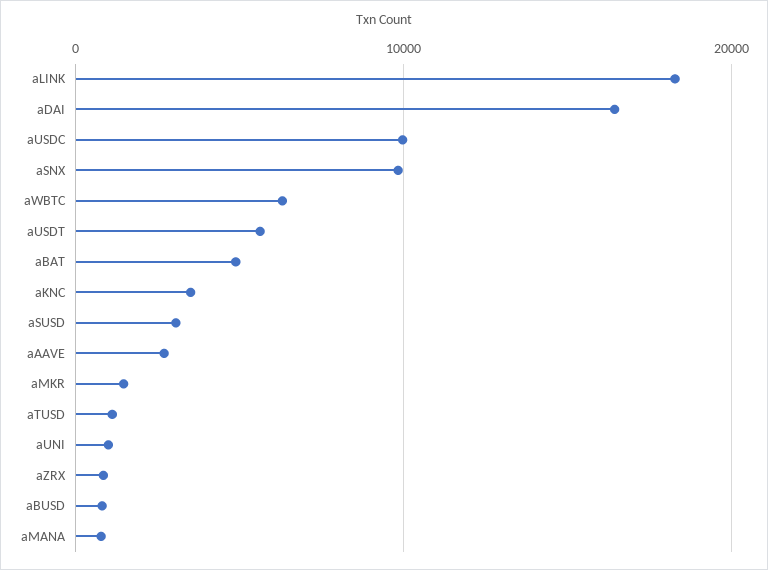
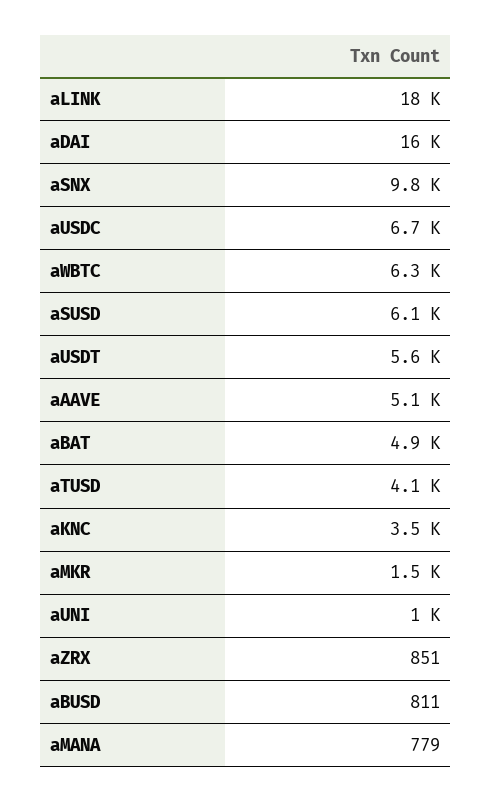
aUSDC: 10000 -> 6700
aSUSD: 3000 -> 6100
aAAVE: 3000 -> 5100
aTUSD: 1000 -> 4100

